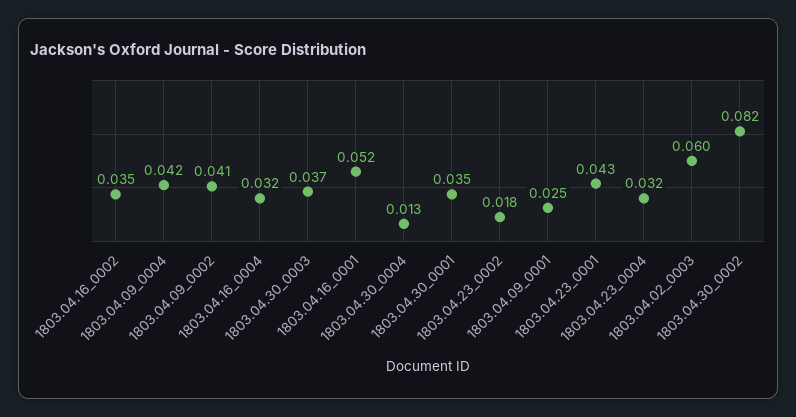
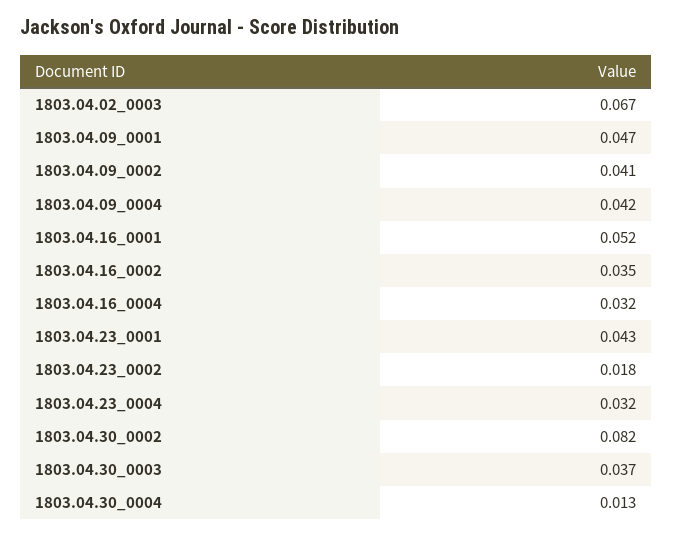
1803.04.30_0001: 0.035 -> none
1803.04.09_0001: 0.025 -> 0.047
1803.04.02_0003: 0.06 -> 0.067

